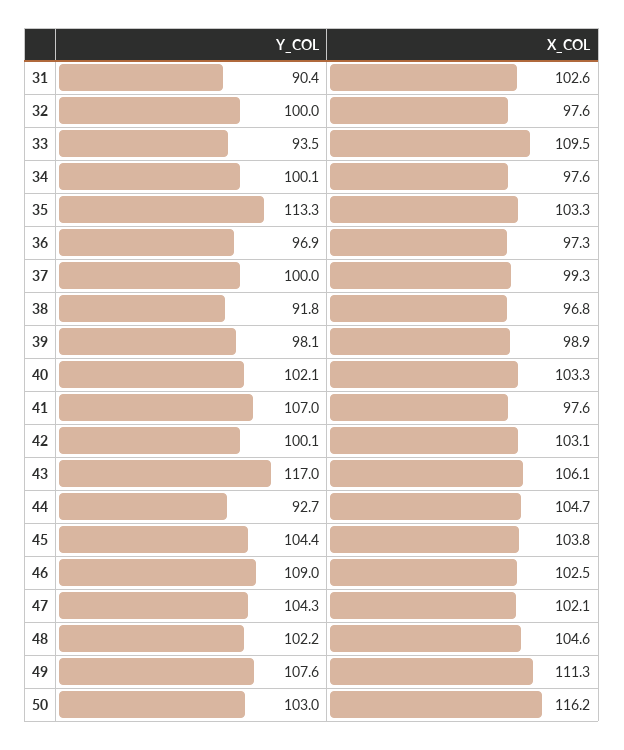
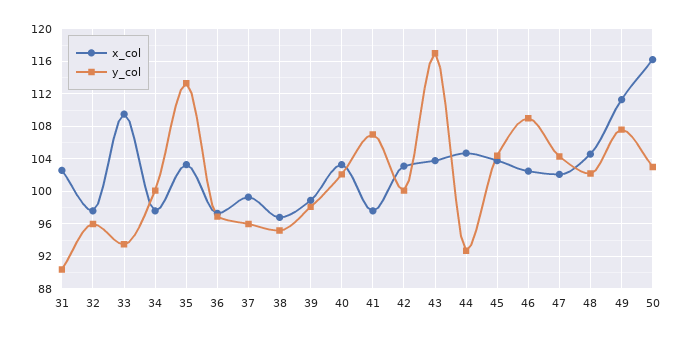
Y_COL, 32: 100 -> 96
Y_COL, 37: 100 -> 96
Y_COL, 38: 91.8 -> 95
X_COL, 43: 106.1 -> 104

